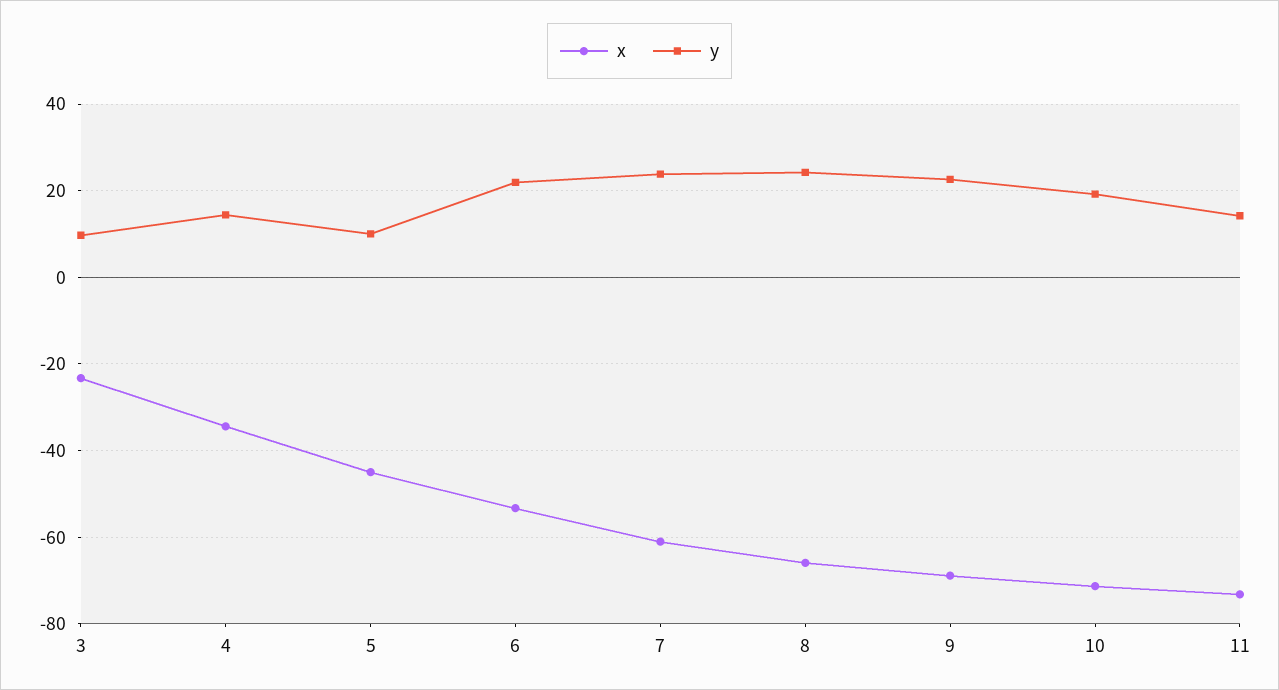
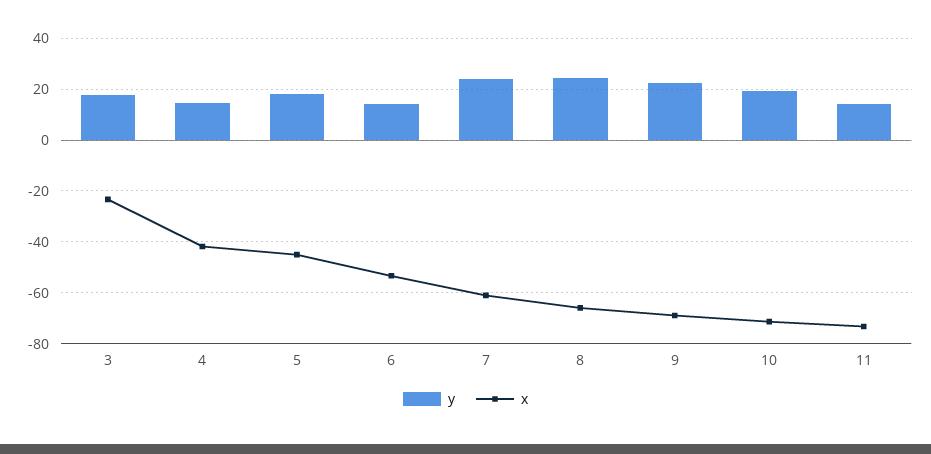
y, 3: 10 -> 17.5
x, 4: -34 -> -42.5
y, 5: 10 -> 17.5
y, 6: 22 -> 15

